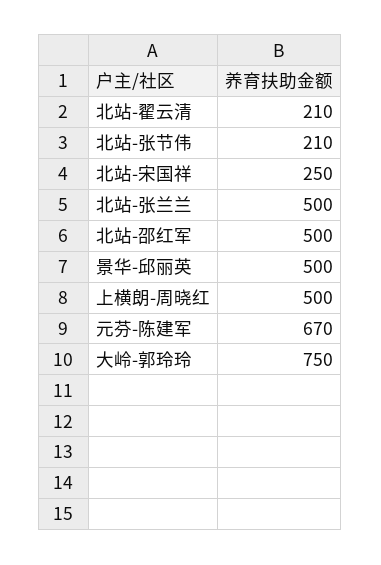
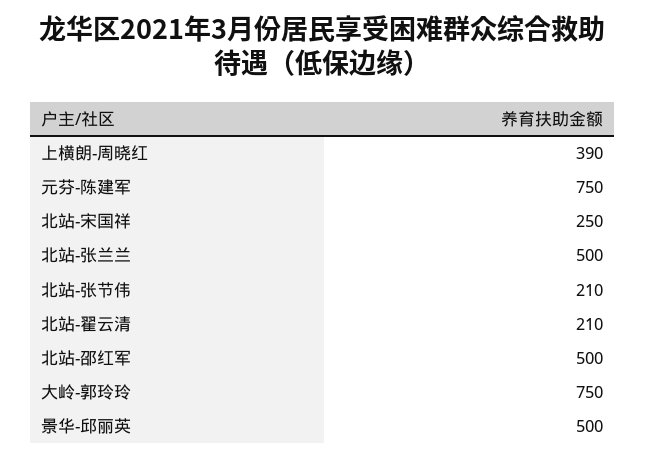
上横朗-周晓红: 500 -> 390
元芬-陈建军: 670 -> 750

